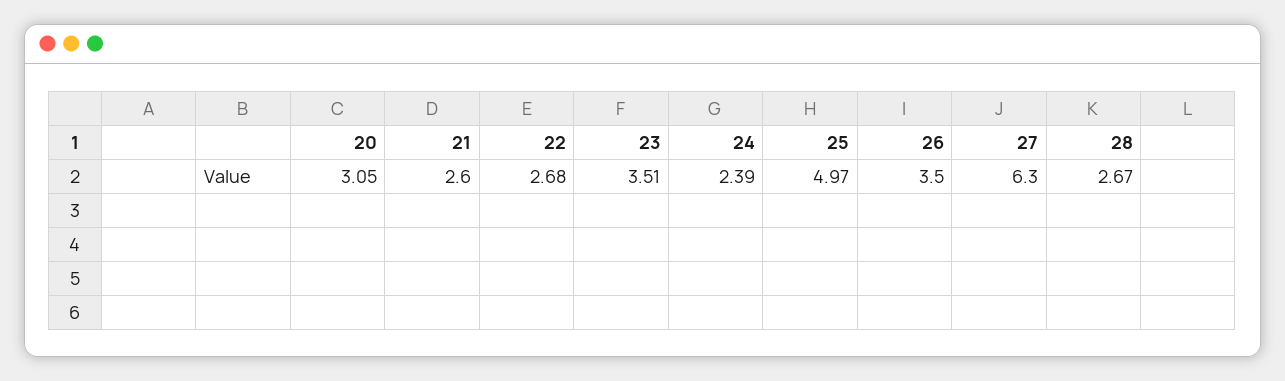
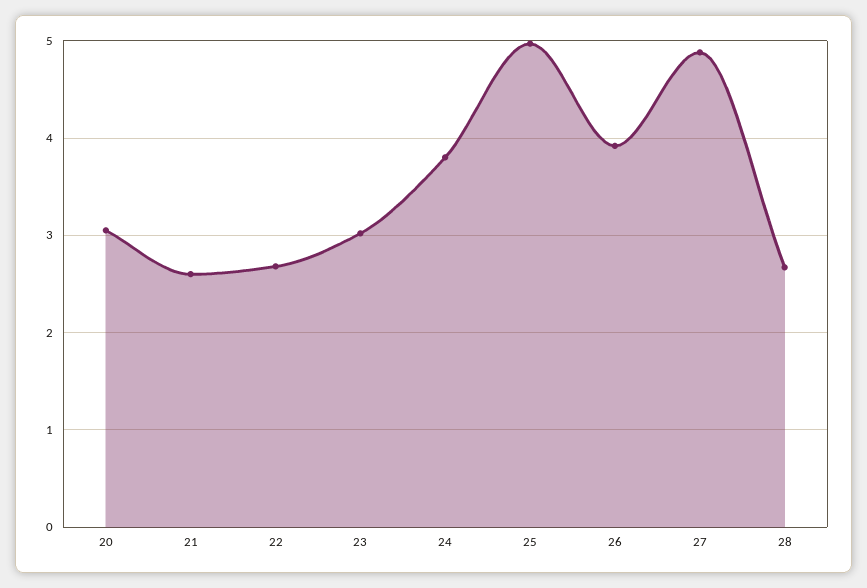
23: 3.51 -> 3
24: 2.39 -> 3.8
26: 3.5 -> 3.9
27: 6.3 -> 4.9

